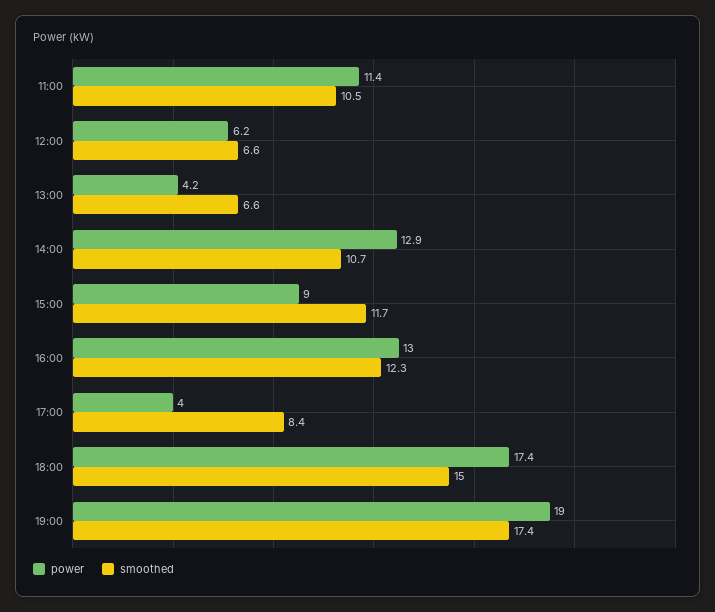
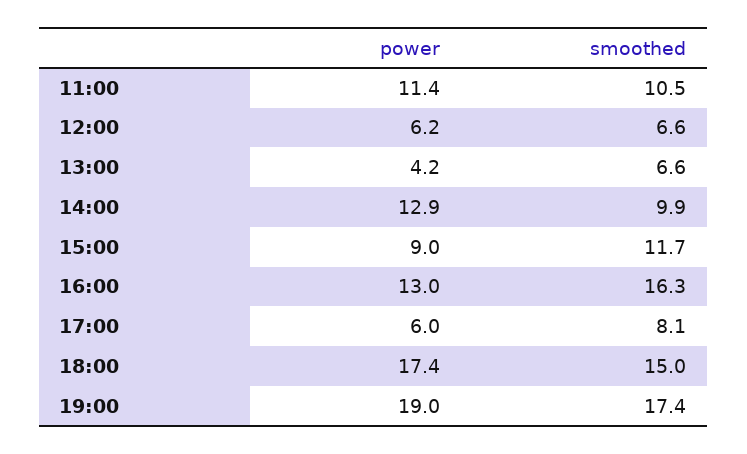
smoothed, 14:00: 10.7 -> 9.9
smoothed, 16:00: 12.3 -> 16.3
power, 17:00: 4 -> 6
smoothed, 17:00: 8.4 -> 8.1

